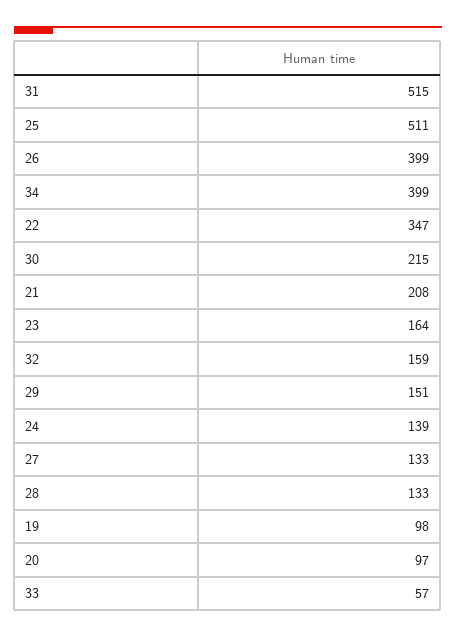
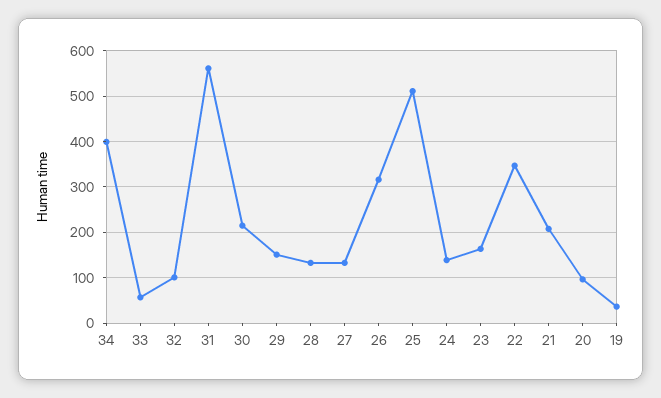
31: 515 -> 560
26: 399 -> 320
32: 159 -> 100
19: 98 -> 40

